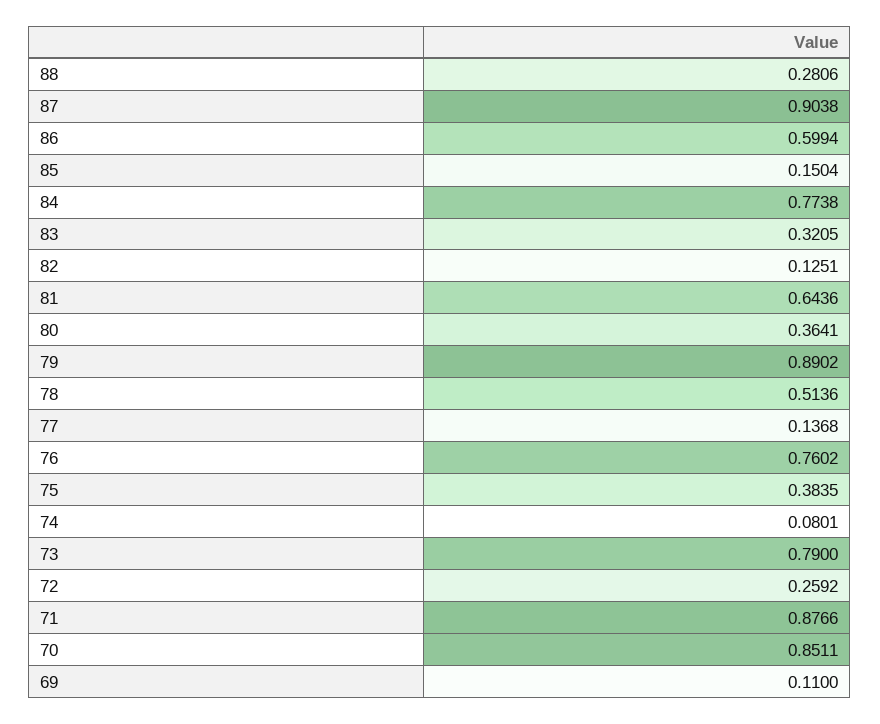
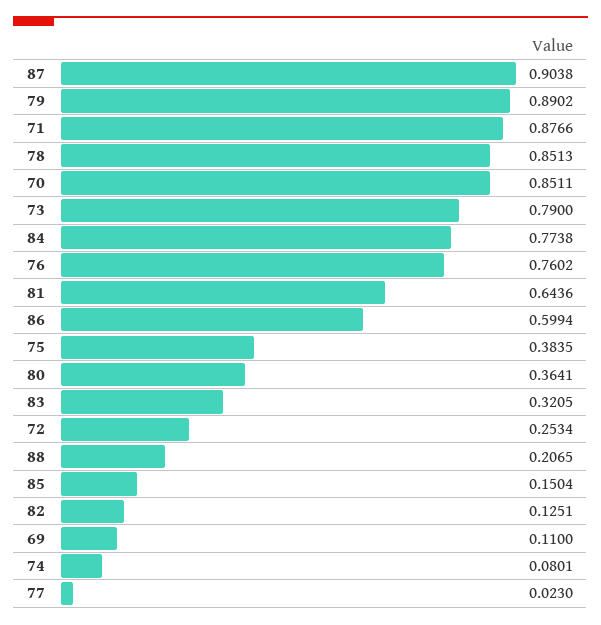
88: 0.2806 -> 0.2065
78: 0.5136 -> 0.8513
77: 0.1368 -> 0.023
72: 0.2592 -> 0.2534

